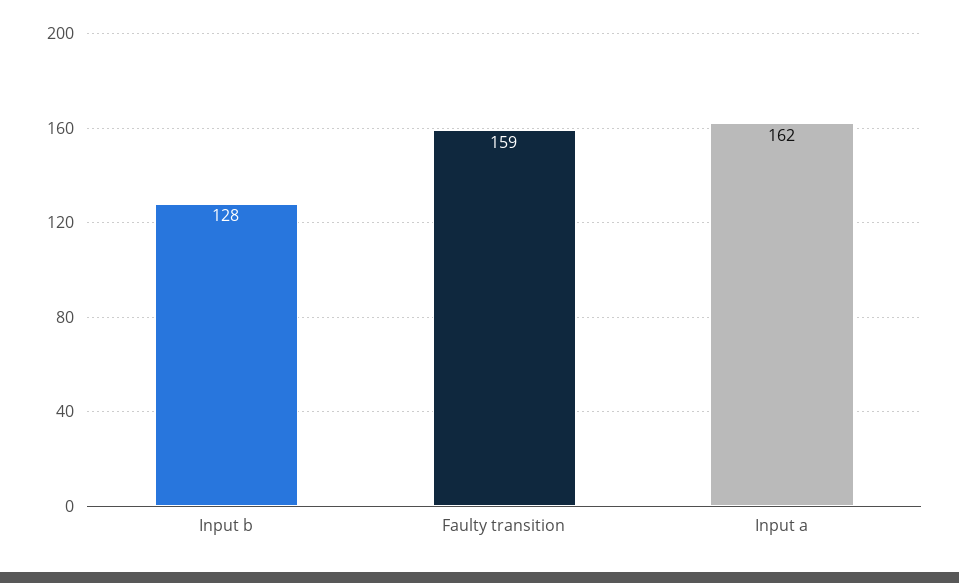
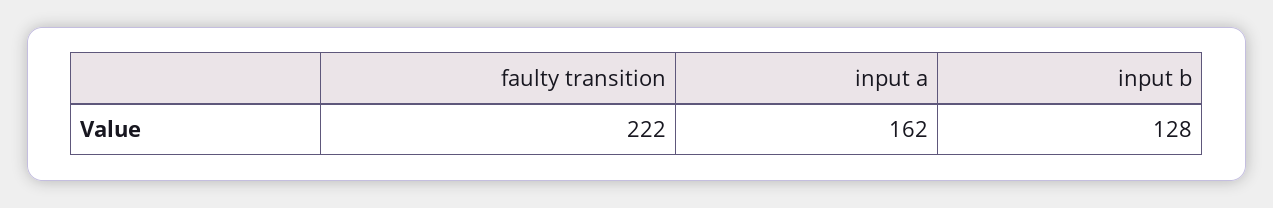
Faulty transition: 159 -> 222

